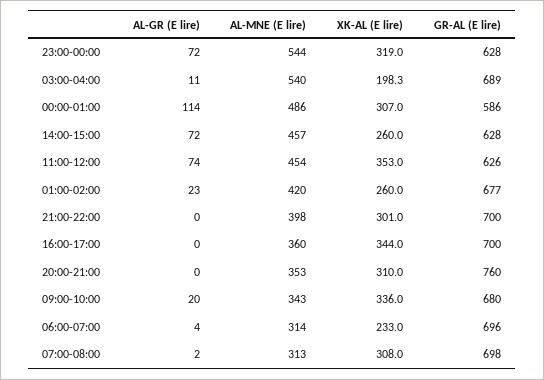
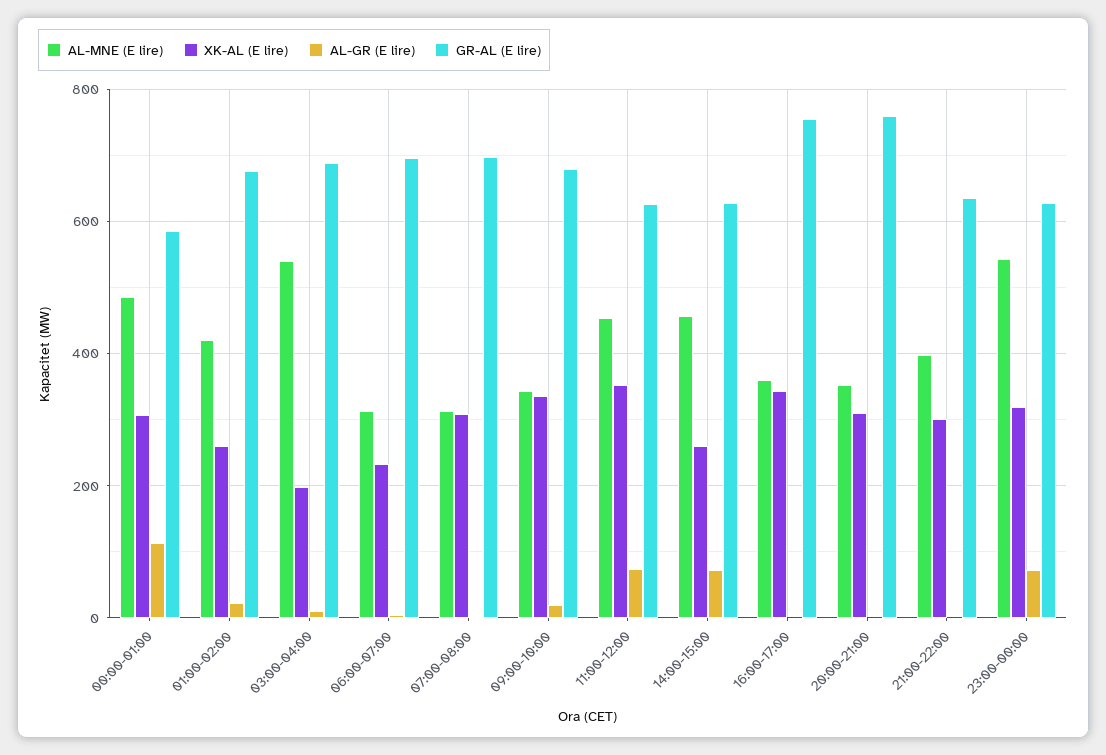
GR-AL (E lire), 21:00-22:00: 700 -> 640
GR-AL (E lire), 16:00-17:00: 700 -> 760

